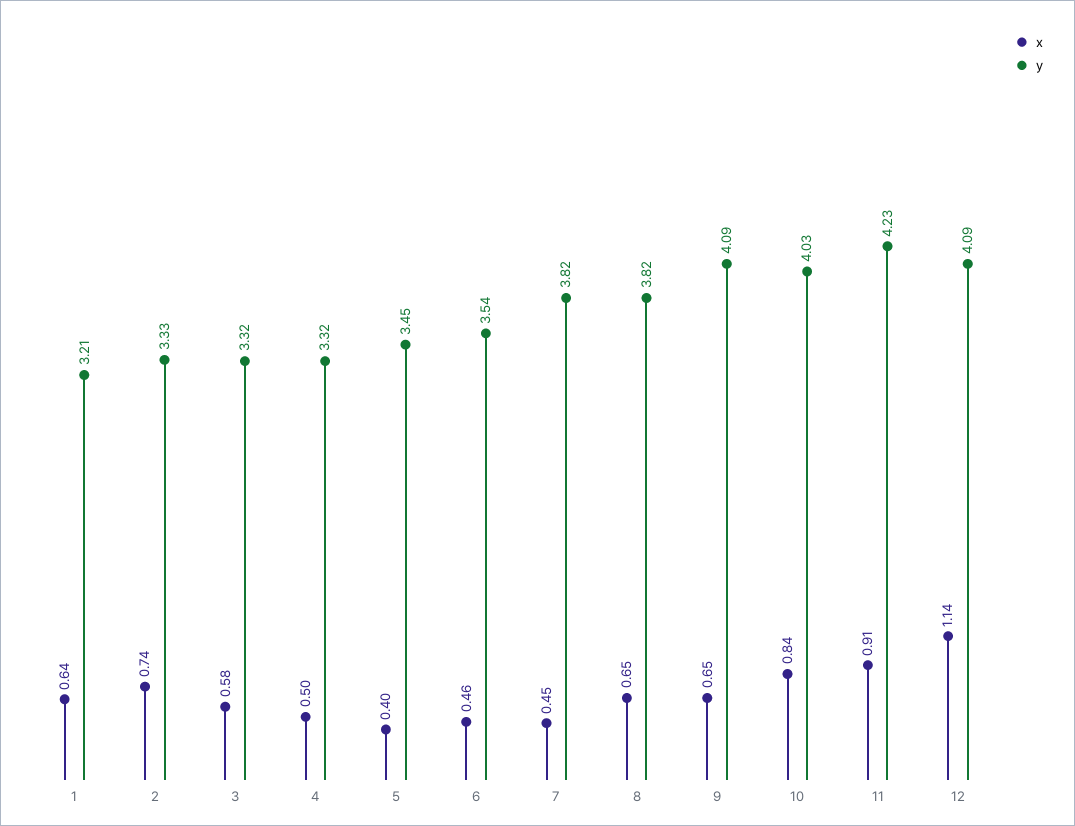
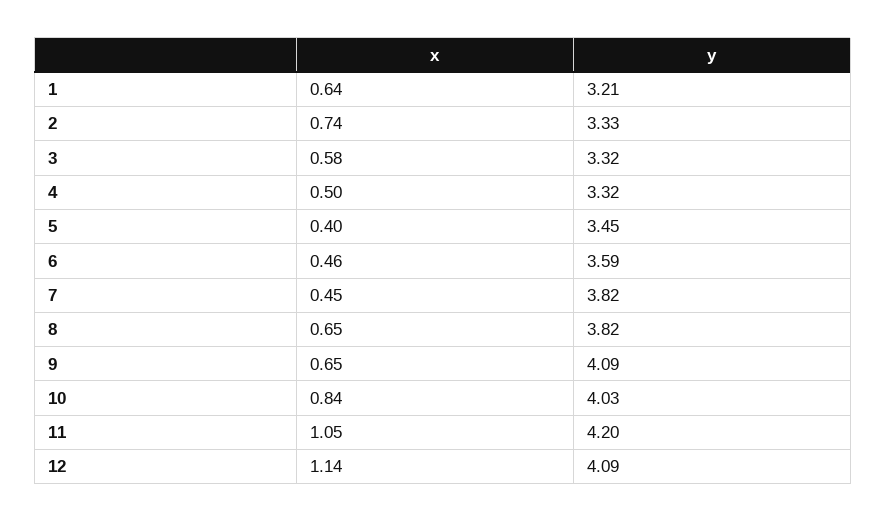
y, 6: 3.54 -> 3.59
x, 11: 0.91 -> 1.05
y, 11: 4.23 -> 4.2

